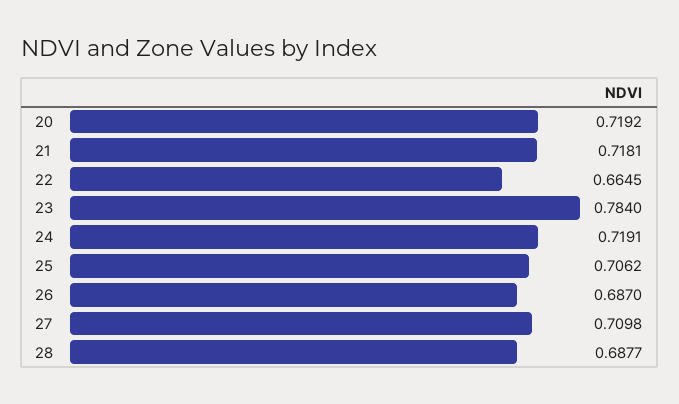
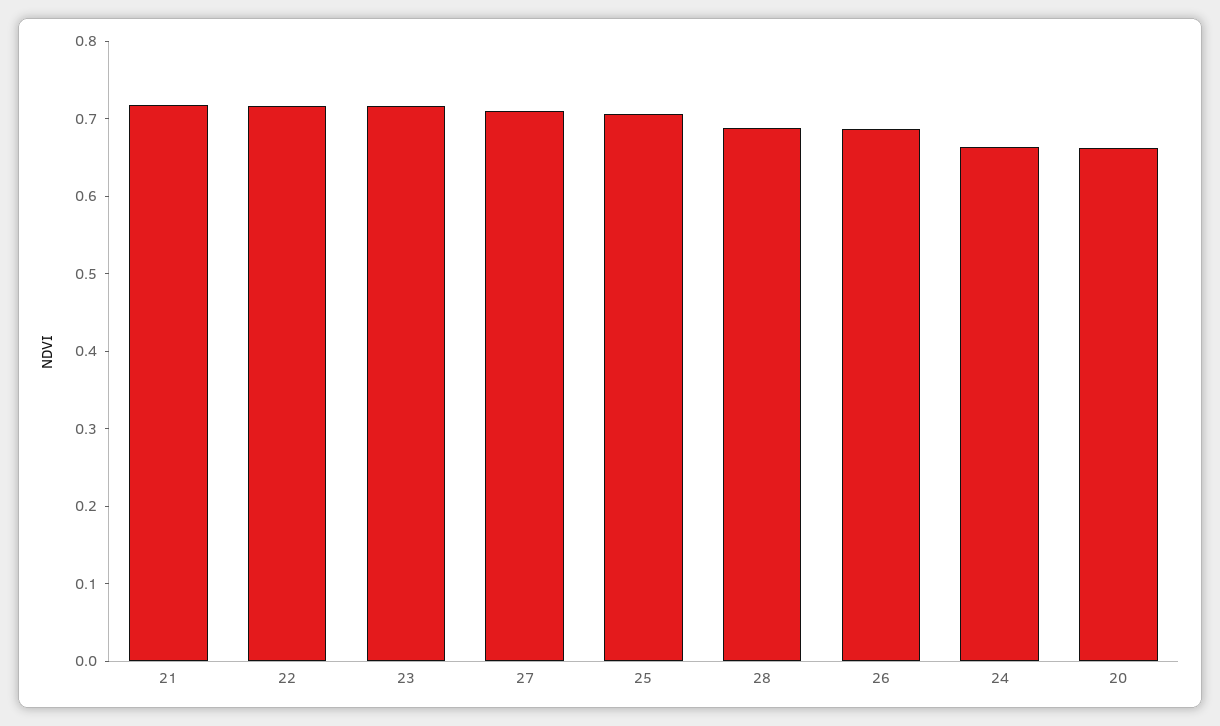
20: 0.7192 -> 0.66
22: 0.6645 -> 0.72
23: 0.784 -> 0.72
24: 0.7191 -> 0.66

